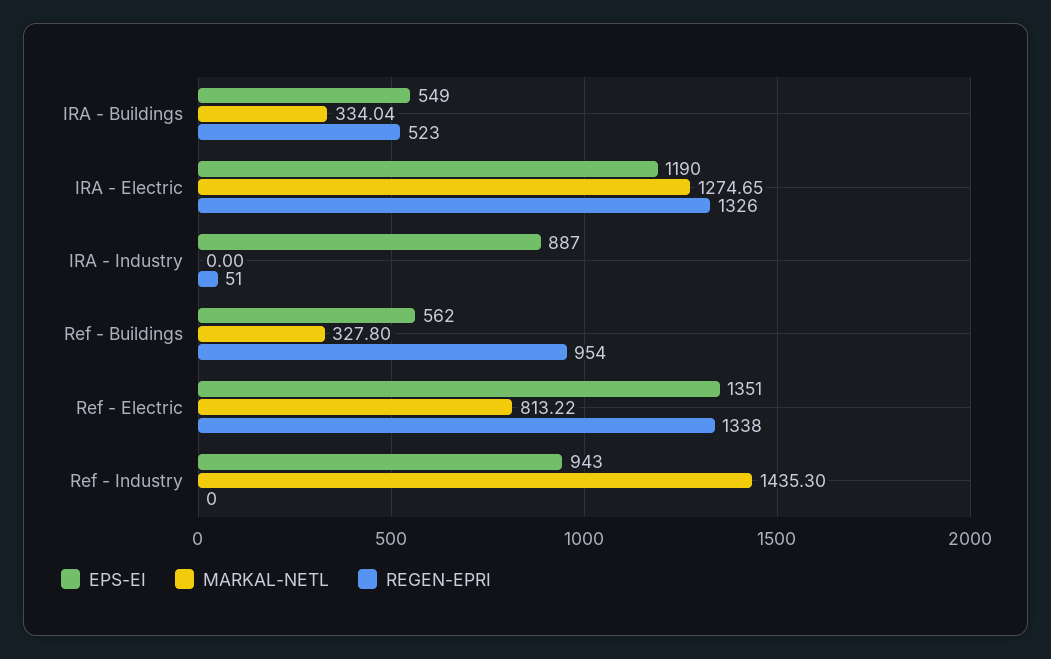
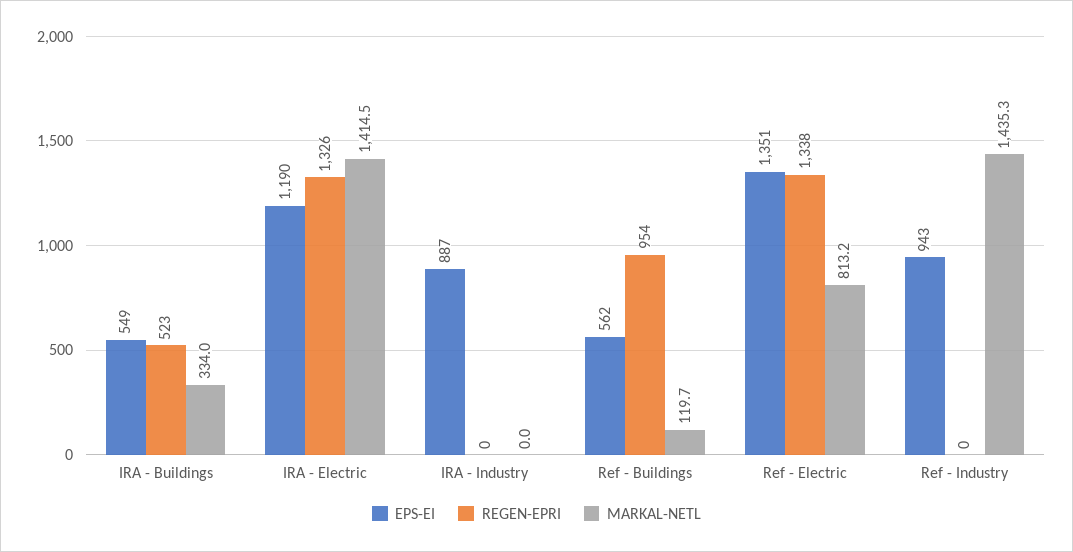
MARKAL-NETL, IRA - Electric: 1274.65 -> 1414.5
REGEN-EPRI, IRA - Industry: 51 -> 0
MARKAL-NETL, Ref - Buildings: 327.8 -> 119.7

